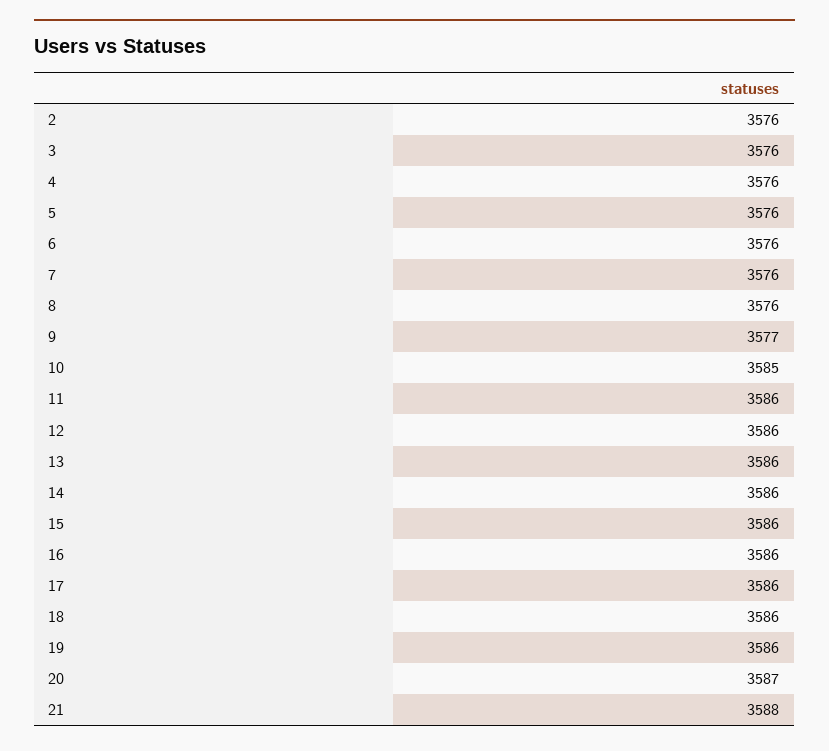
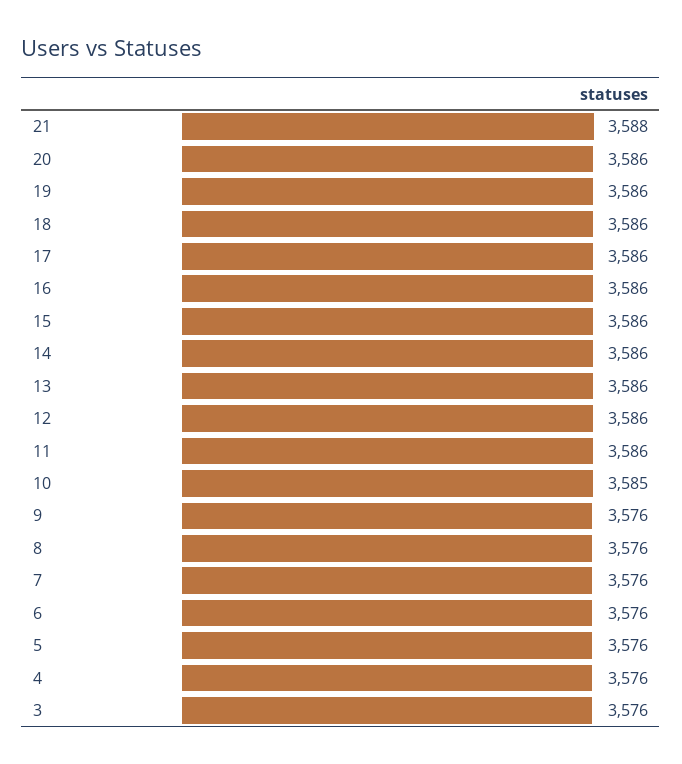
2: 3576 -> none
9: 3577 -> 3576
20: 3587 -> 3586

